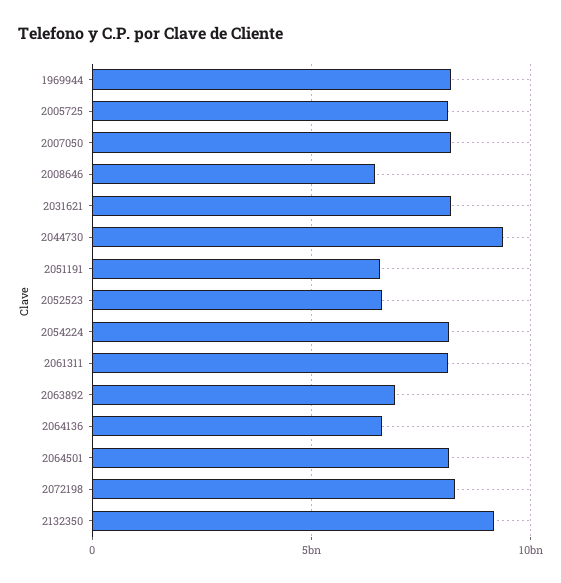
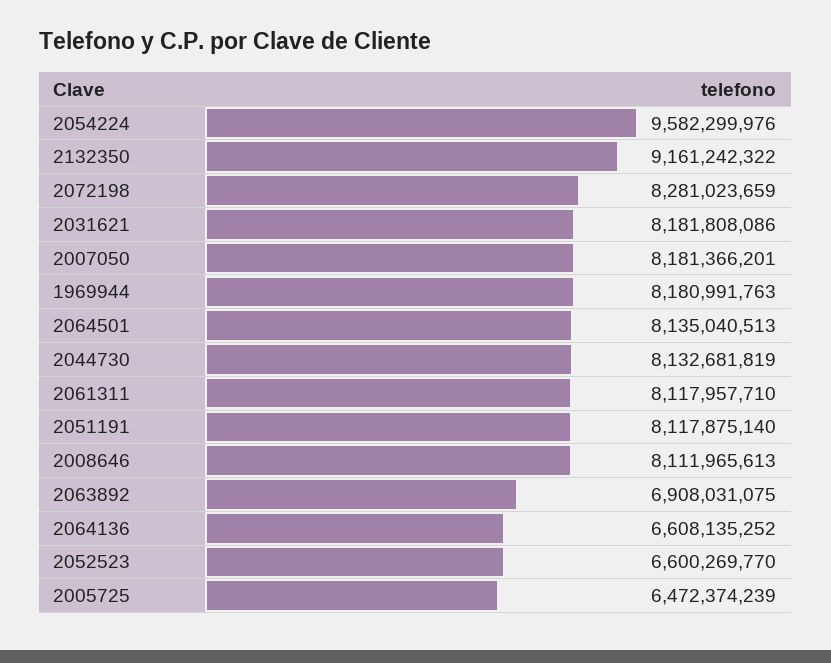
2005725: 8000000000 -> 6472374239
2008646: 6500000000 -> 8111965613
2044730: 9500000000 -> 8132681819
2051191: 6500000000 -> 8117875140
2054224: 8000000000 -> 9582299976

